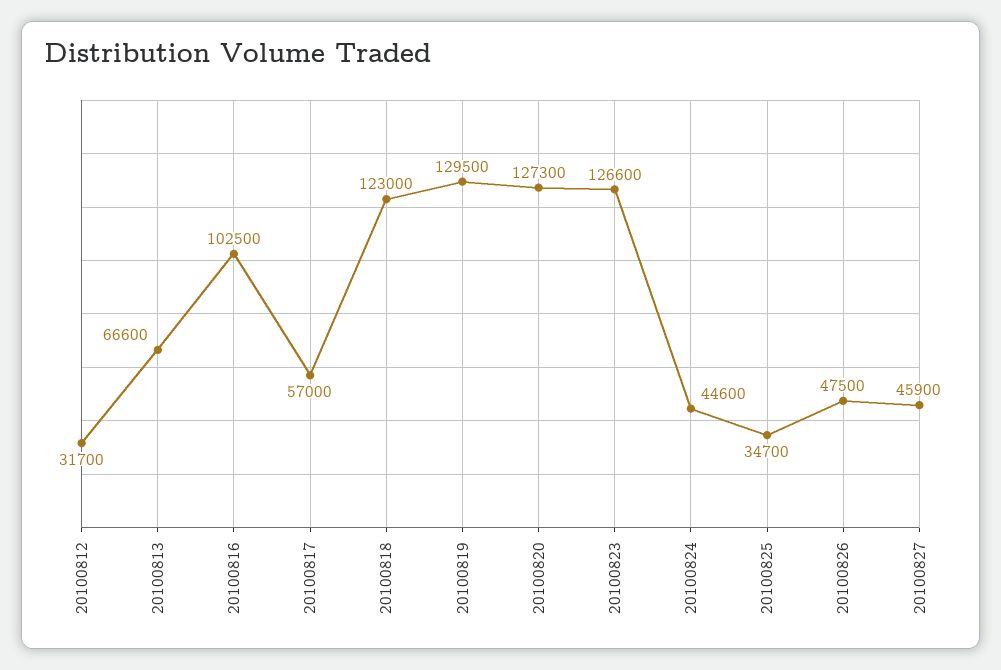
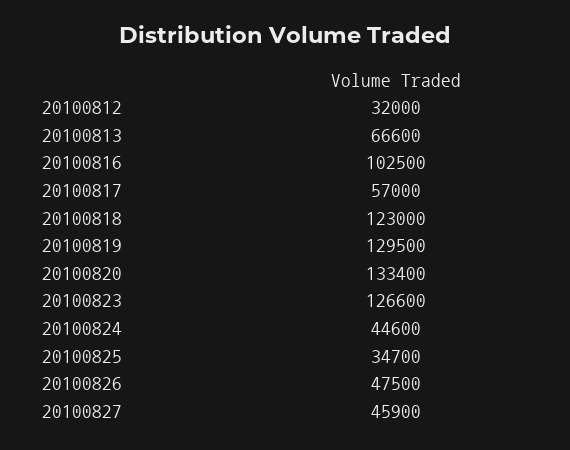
20100812: 31700 -> 32000
20100820: 127300 -> 133400

